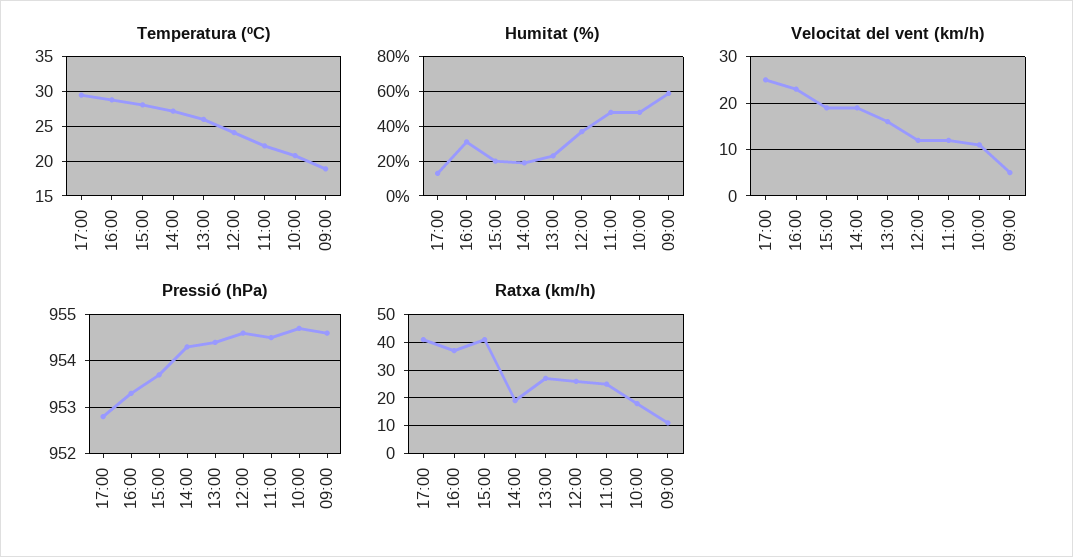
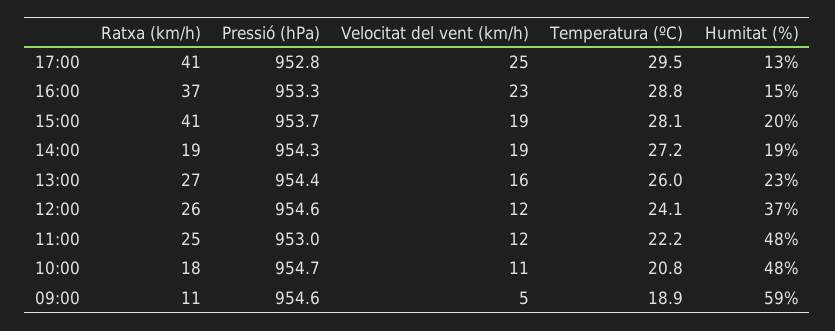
Humitat (%), 16:00: 30 -> 15
Pressió (hPa), 11:00: 954.5 -> 953

